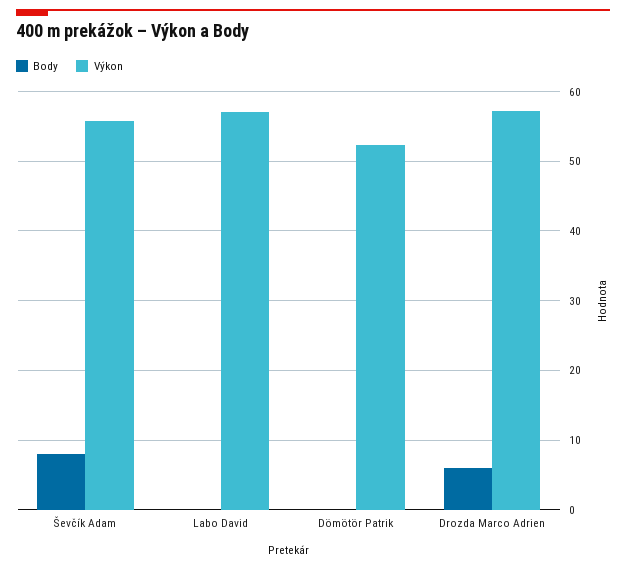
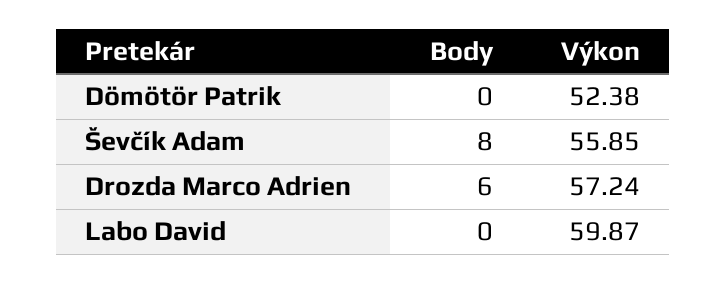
Výkon, Labo David: 57 -> 59.87

